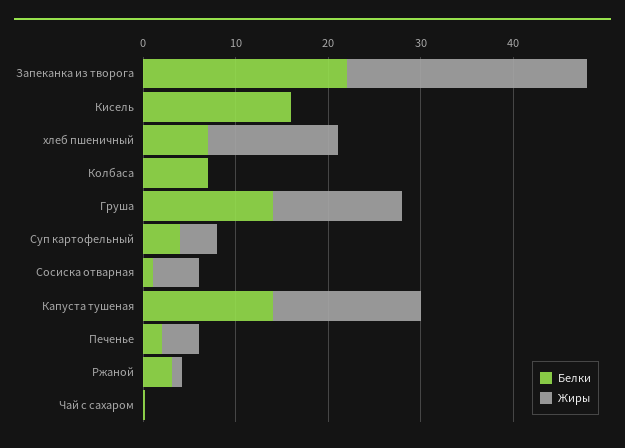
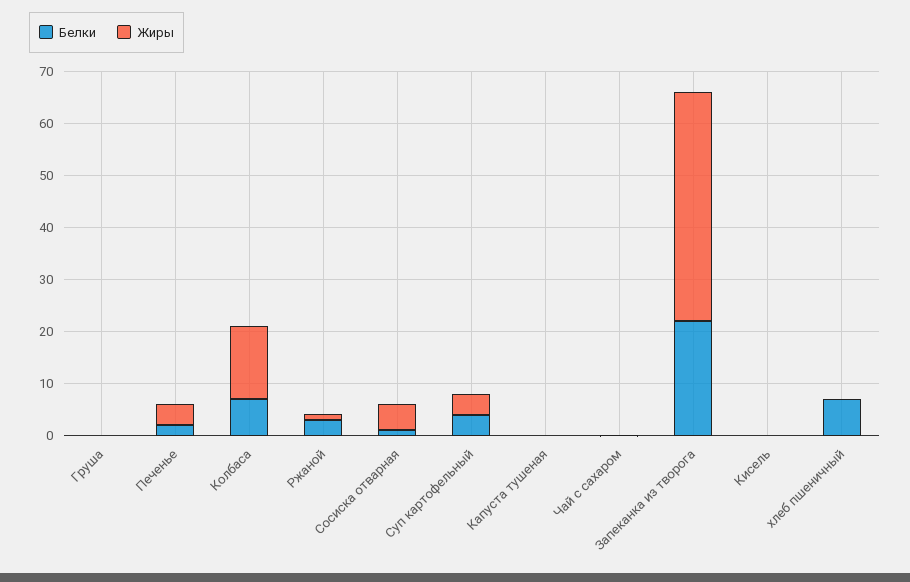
Жиры, Запеканка из творога: 26 -> 44
Белки, Кисель: 16 -> 0
Жиры, хлеб пшеничный: 14 -> 0
Жиры, Колбаса: 0 -> 14
Белки, Груша: 14 -> 0
Жиры, Груша: 14 -> 0
Белки, Капуста тушеная: 14 -> 0
Жиры, Капуста тушеная: 16 -> 0

